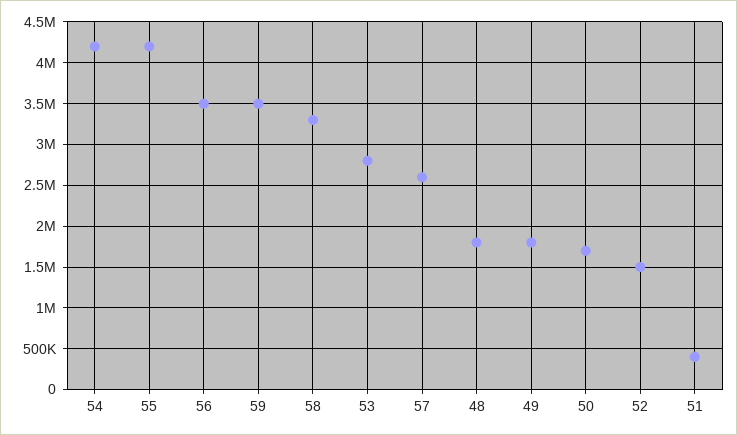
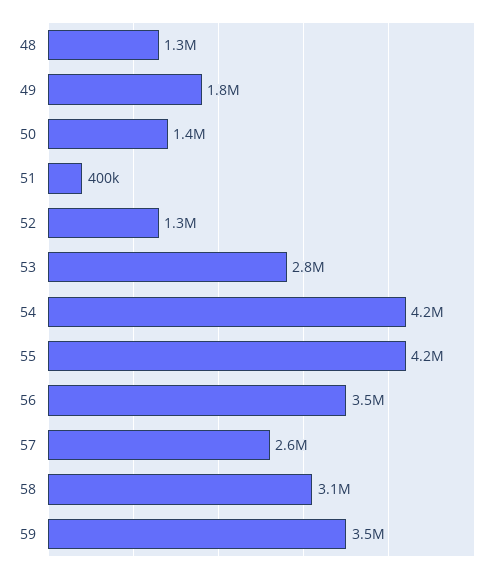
58: 3300000 -> 3100000
48: 1800000 -> 1300000
50: 1700000 -> 1400000
52: 1500000 -> 1300000

